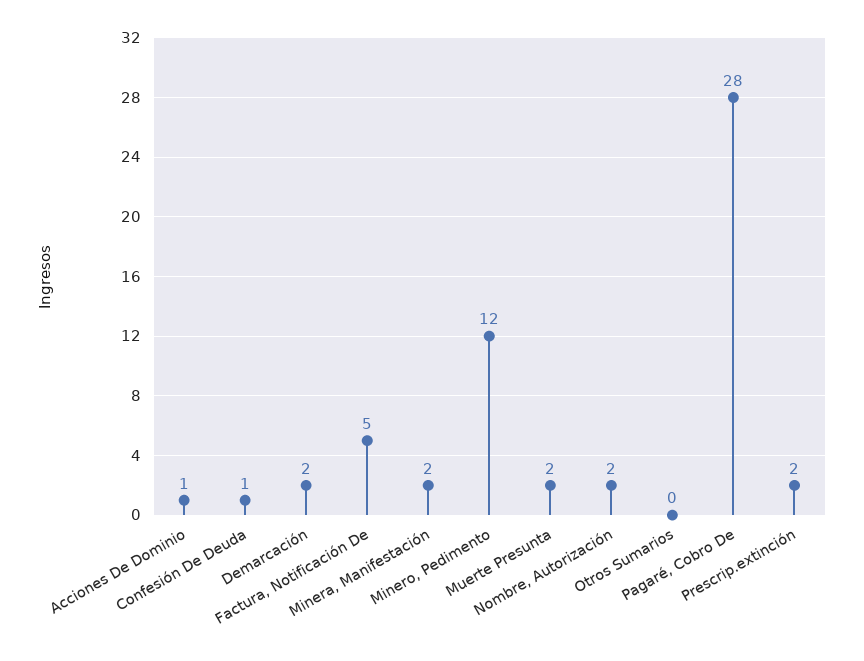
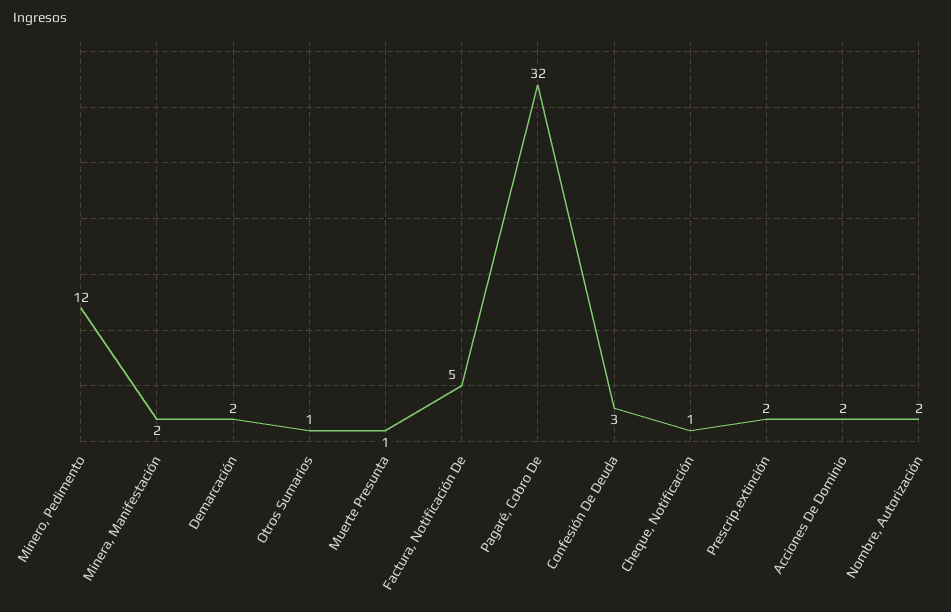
Acciones De Dominio: 1 -> 2
Confesión De Deuda: 1 -> 3
Muerte Presunta: 2 -> 1
Otros Sumarios: 0 -> 1
Pagaré, Cobro De: 28 -> 32
Cheque, Notificación: none -> 1

